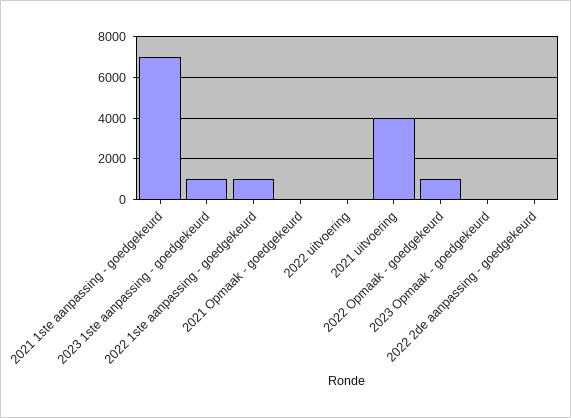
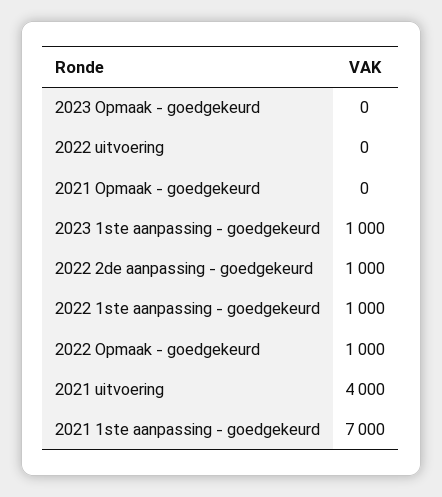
2022 2de aanpassing - goedgekeurd: 0 -> 1000

